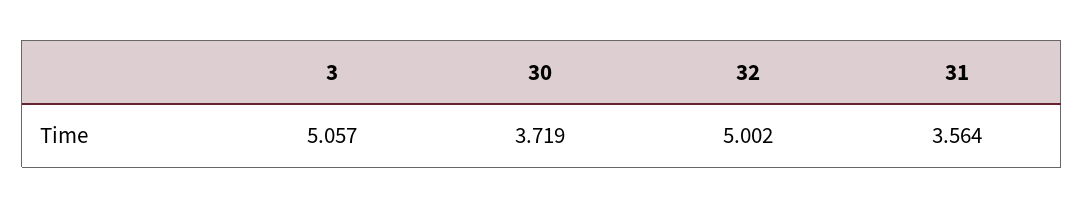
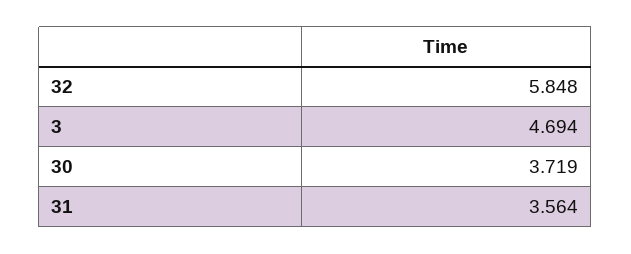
3: 5.057 -> 4.694
32: 5.002 -> 5.848

